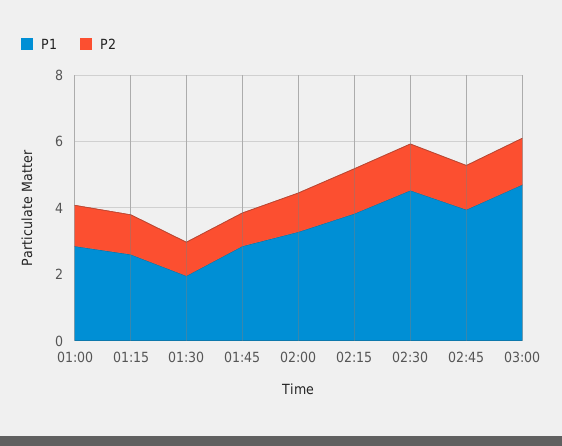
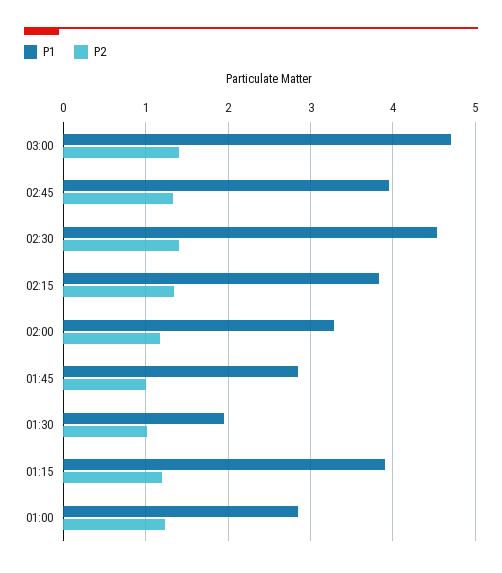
P1, 01:15: 2.5 -> 3.9

